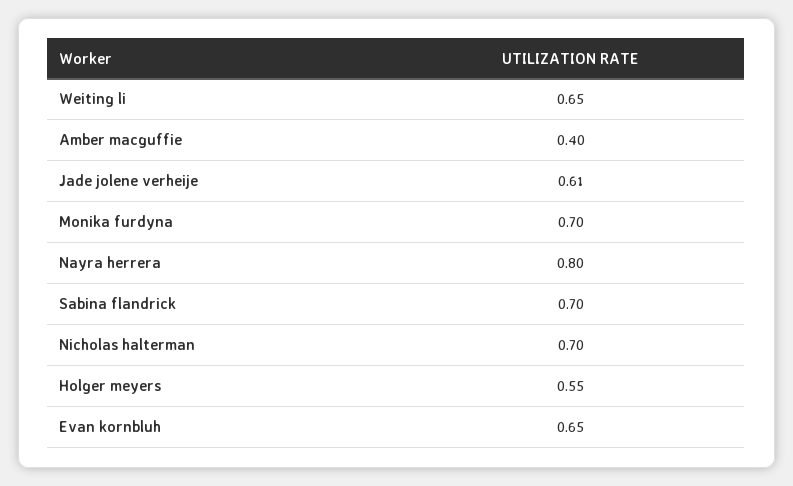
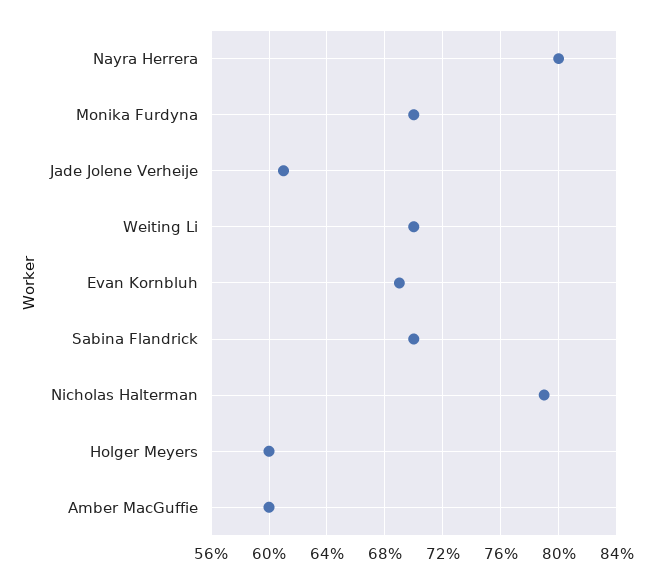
Weiting li: 0.65 -> 0.7
Amber macguffie: 0.4 -> 0.6
Nicholas halterman: 0.7 -> 0.79
Holger meyers: 0.55 -> 0.6
Evan kornbluh: 0.65 -> 0.69

